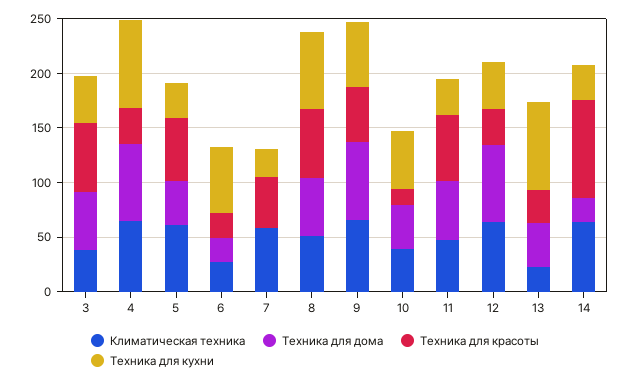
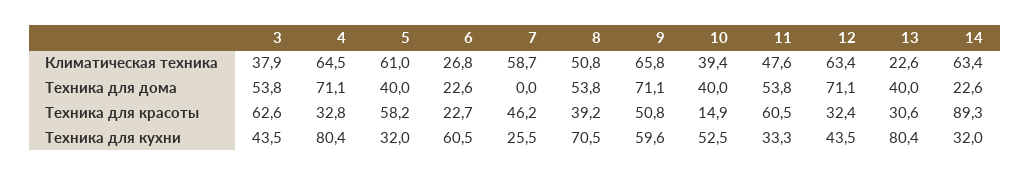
Техника для красоты, 8: 60 -> 39.2

